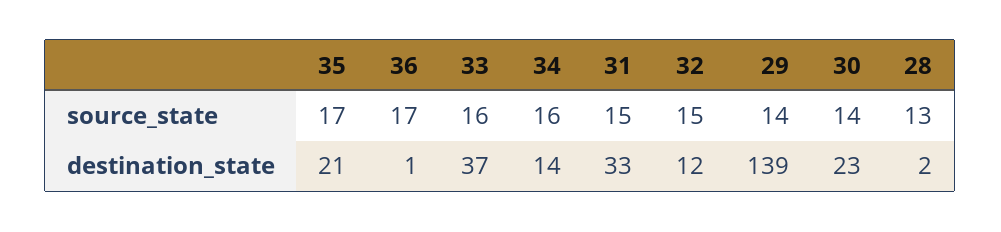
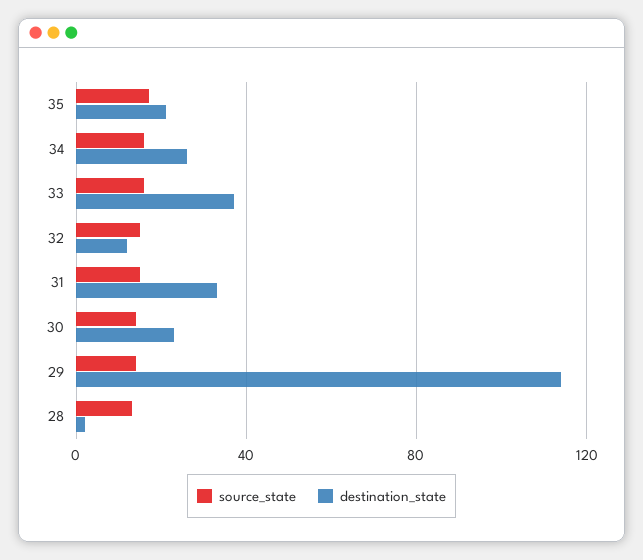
source_state, 36: 17 -> none
destination_state, 36: 1 -> none
destination_state, 34: 14 -> 25
destination_state, 29: 139 -> 115

